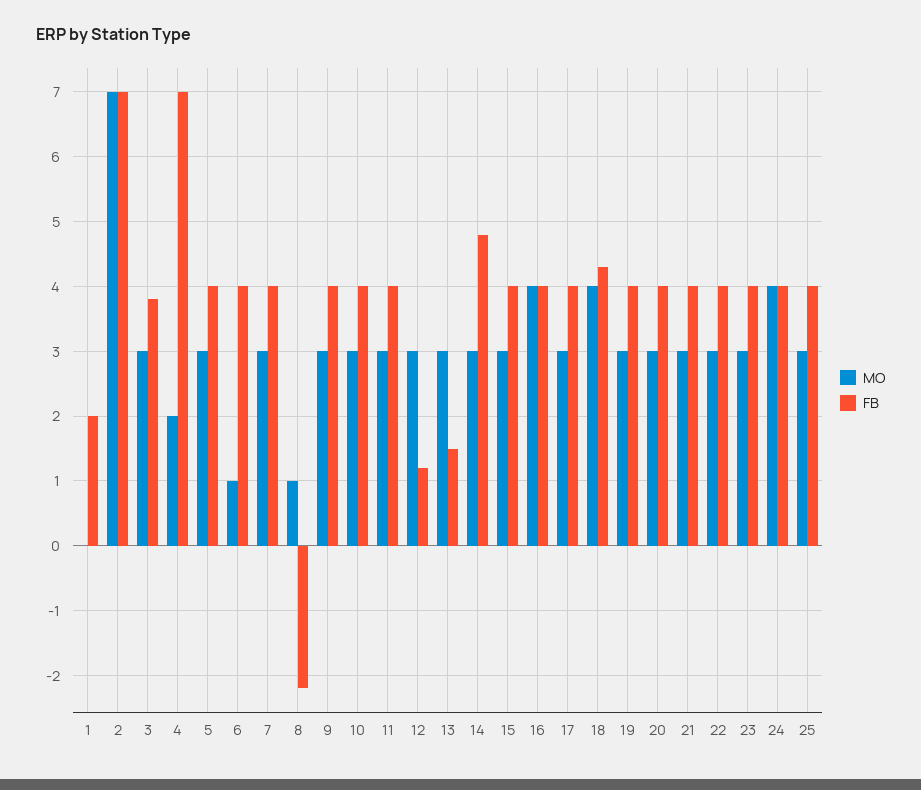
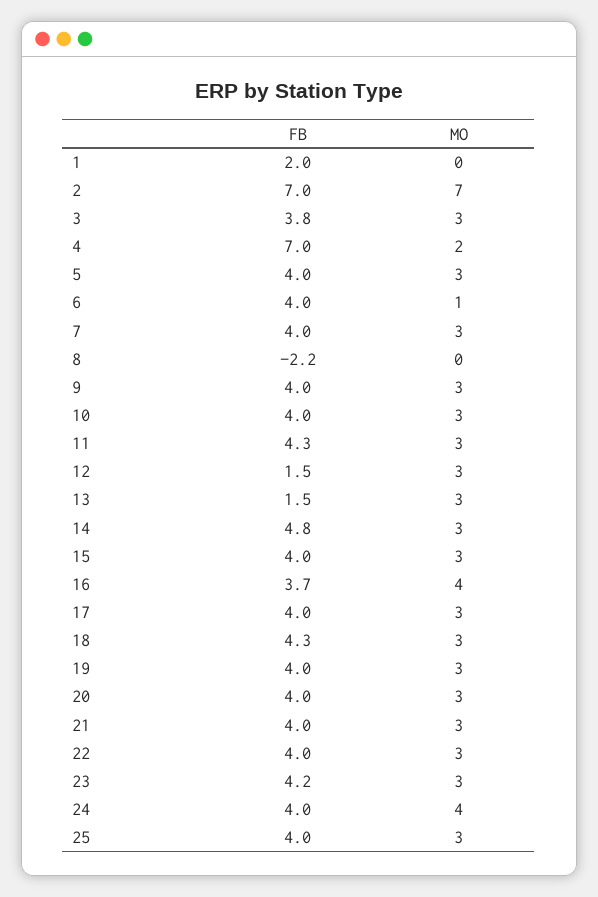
MO, 8: 1 -> 0
FB, 11: 4 -> 4.3
FB, 12: 1.2 -> 1.5
FB, 16: 4 -> 3.7
MO, 18: 4 -> 3
FB, 23: 4 -> 4.2

